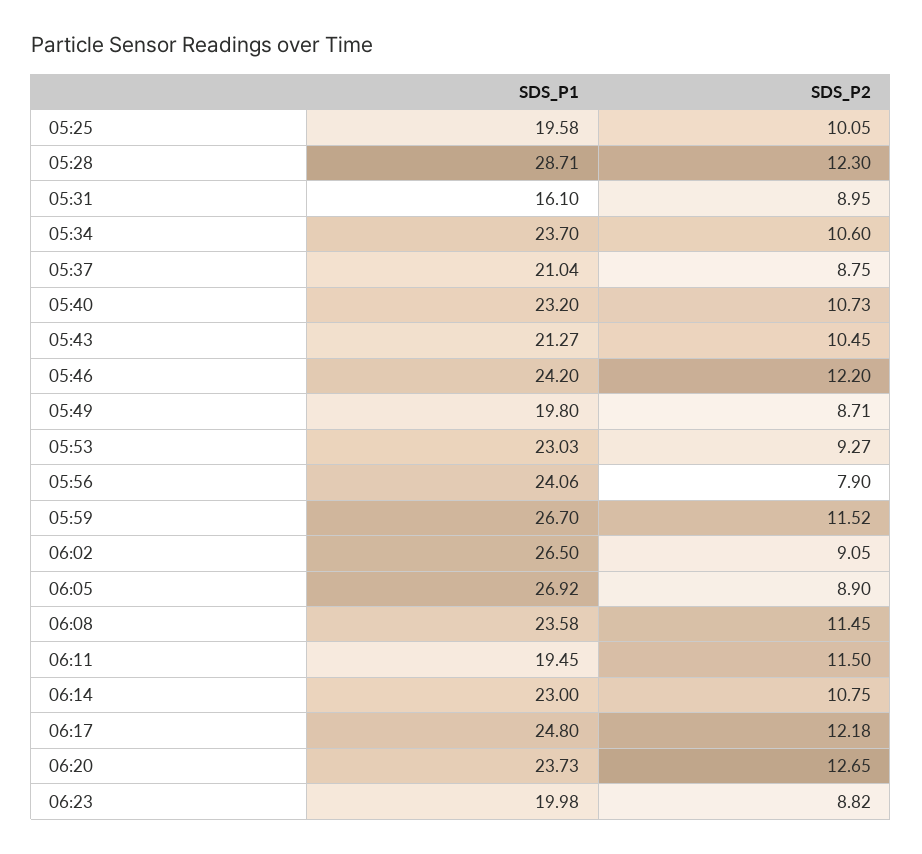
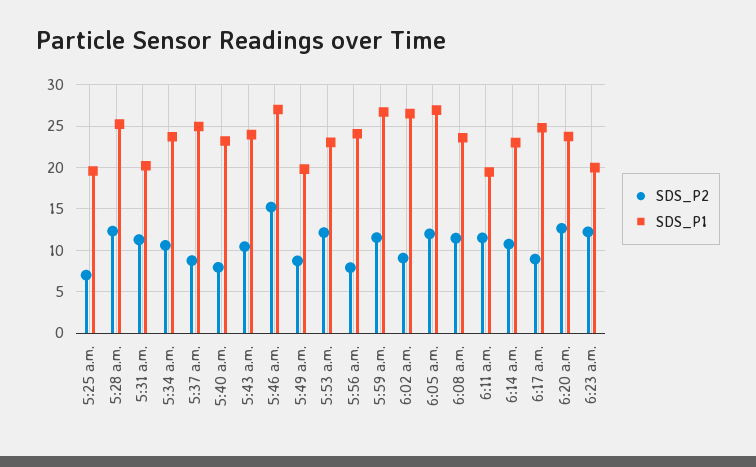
SDS_P2, 05:25: 10.05 -> 7
SDS_P1, 05:28: 28.71 -> 25
SDS_P1, 05:31: 16.1 -> 20
SDS_P2, 05:31: 8.95 -> 11
SDS_P1, 05:37: 21.04 -> 25
SDS_P2, 05:40: 10.73 -> 8
SDS_P1, 05:43: 21.27 -> 24
SDS_P1, 05:46: 24.2 -> 27
SDS_P2, 05:46: 12.2 -> 15
SDS_P2, 05:53: 9.27 -> 12
SDS_P2, 06:05: 8.9 -> 12
SDS_P2, 06:17: 12.18 -> 9
SDS_P2, 06:23: 8.82 -> 12

